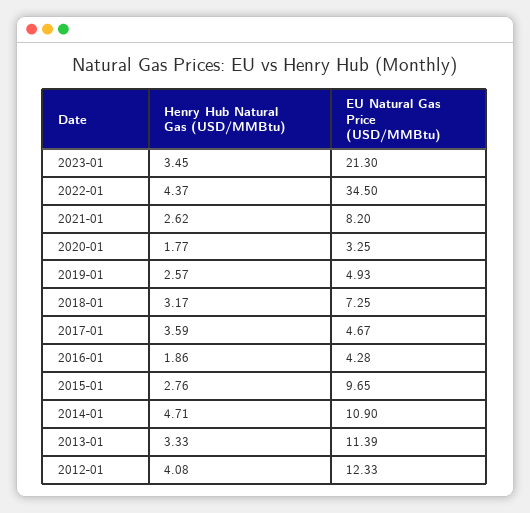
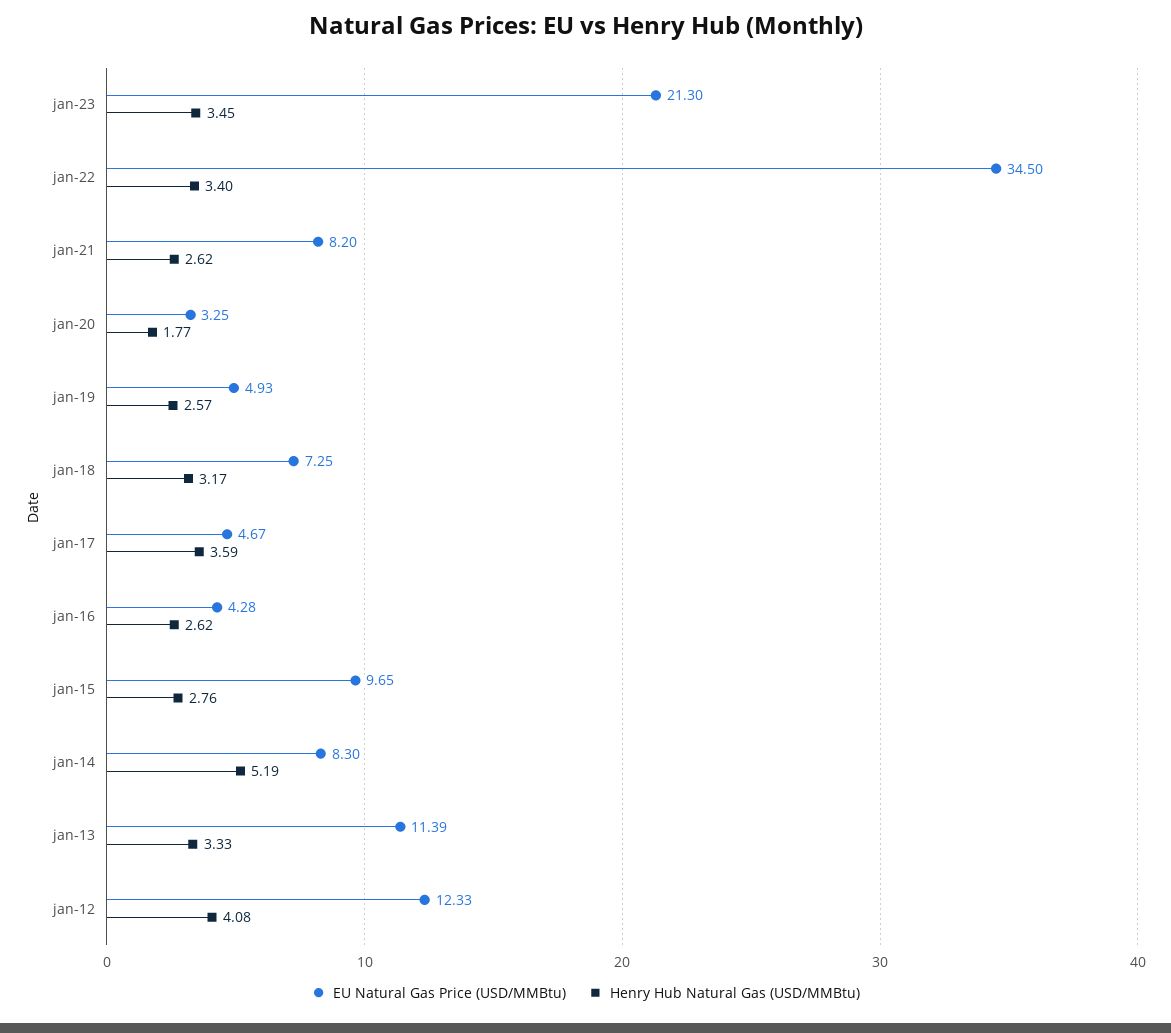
Henry Hub Natural Gas (USD/MMBtu), 2022-01: 4.37 -> 3.4
Henry Hub Natural Gas (USD/MMBtu), 2016-01: 1.86 -> 2.62
Henry Hub Natural Gas (USD/MMBtu), 2014-01: 4.71 -> 5.19
EU Natural Gas Price (USD/MMBtu), 2014-01: 10.9 -> 8.3

